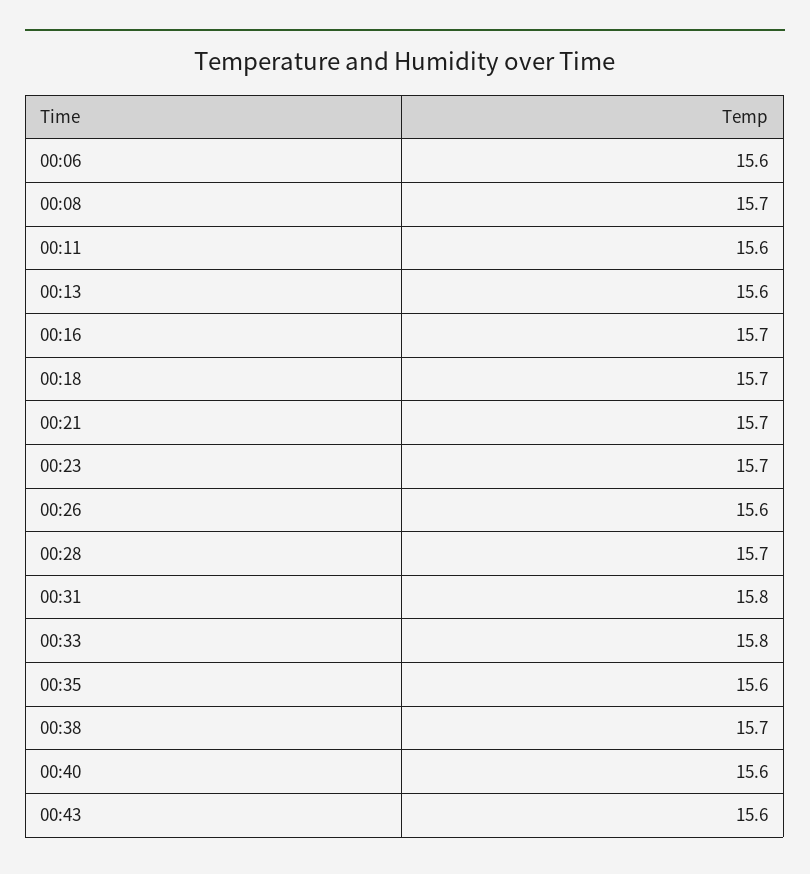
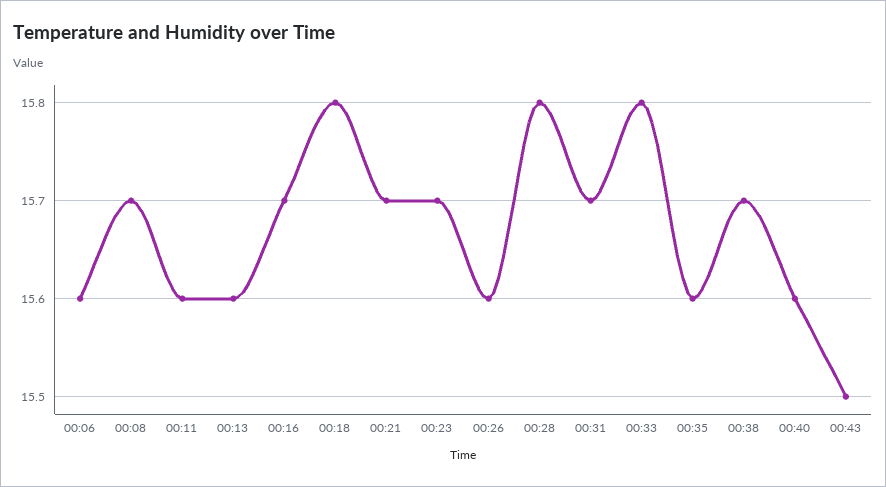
00:18: 15.7 -> 15.8
00:28: 15.7 -> 15.8
00:31: 15.8 -> 15.7
00:43: 15.6 -> 15.5

